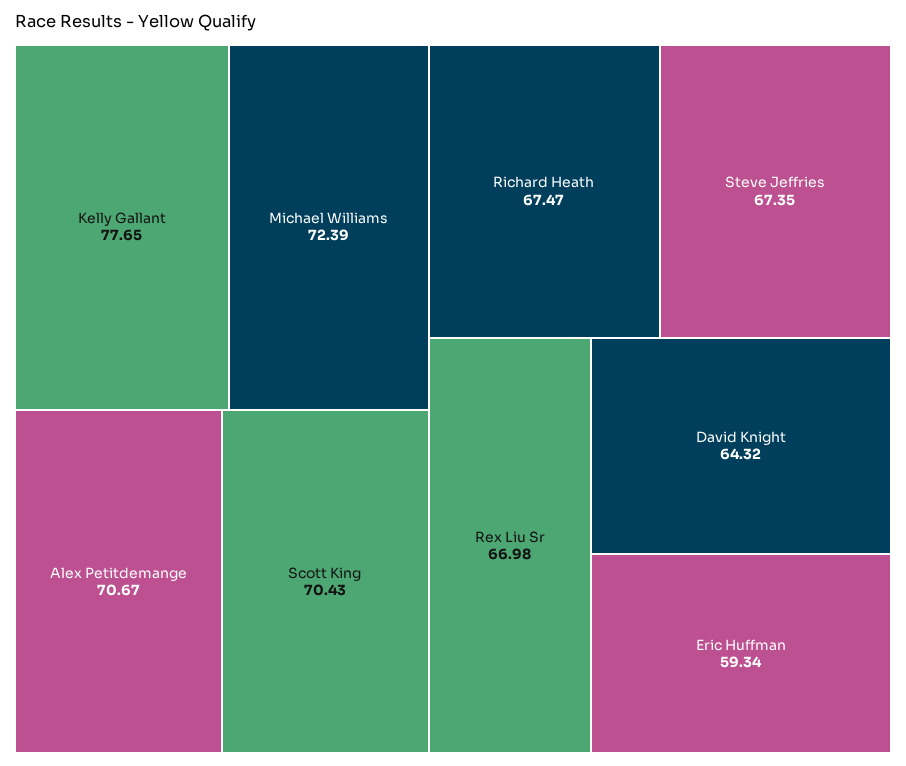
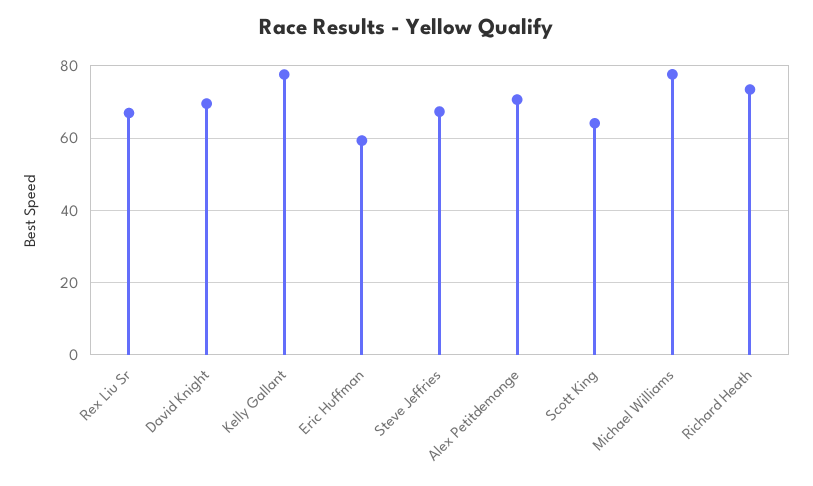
Michael Williams: 72.39 -> 78
Scott King: 70.43 -> 64
Richard Heath: 67.47 -> 74
David Knight: 64.32 -> 70

